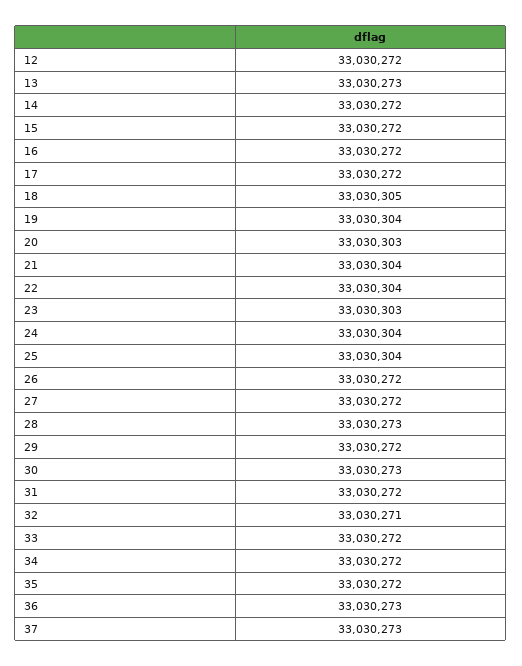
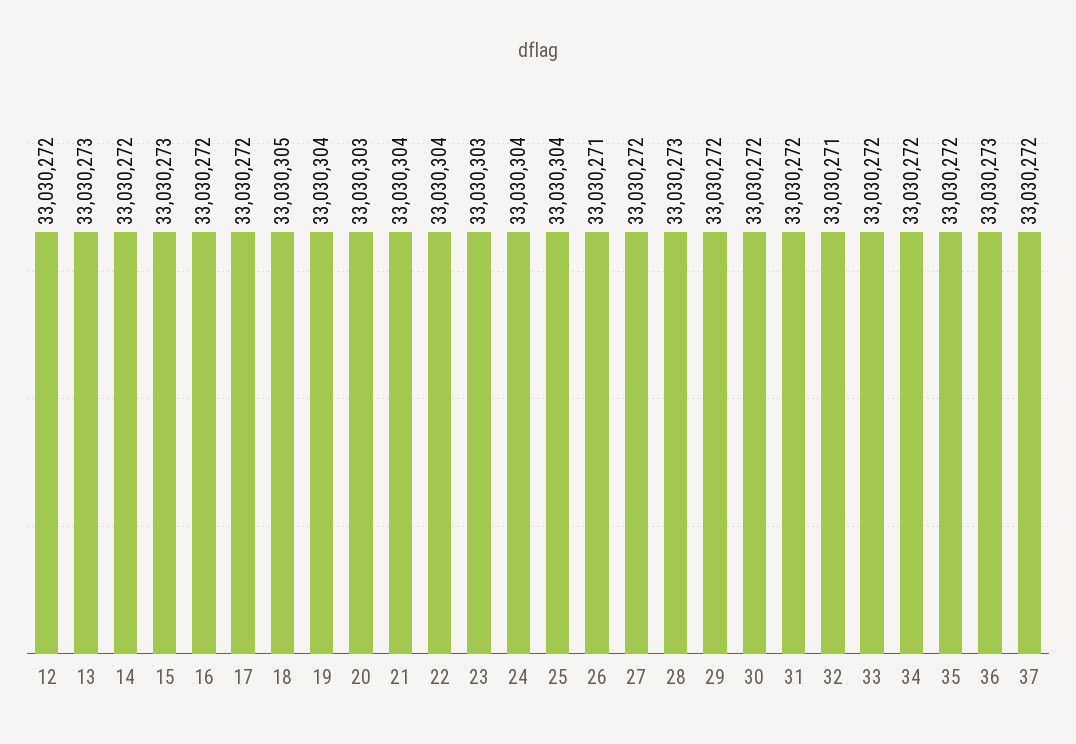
15: 33030272 -> 33030273
26: 33030272 -> 33030271
30: 33030273 -> 33030272
37: 33030273 -> 33030272

